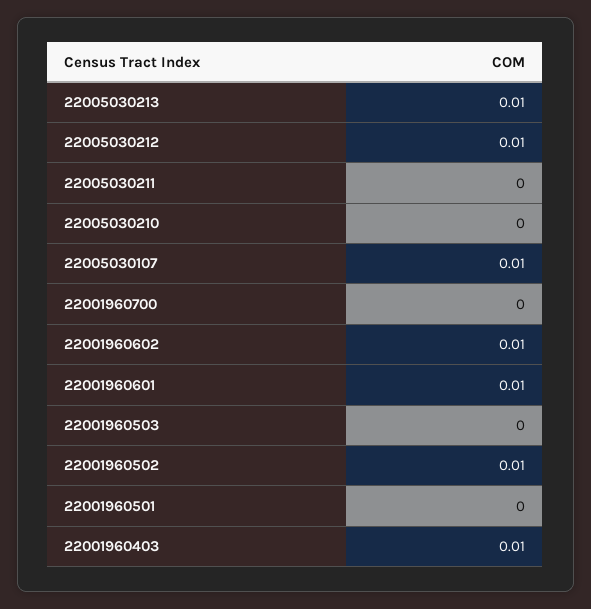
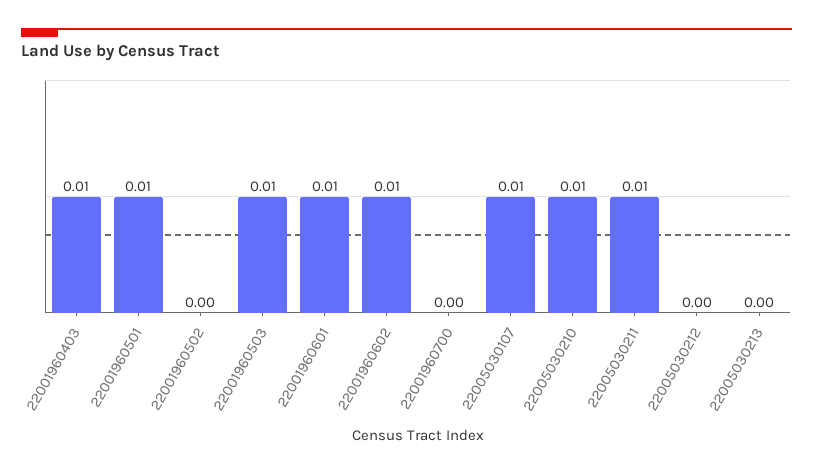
22005030213: 0.01 -> 0
22005030212: 0.01 -> 0
22005030211: 0 -> 0.01
22005030210: 0 -> 0.01
22001960503: 0 -> 0.01
22001960502: 0.01 -> 0
22001960501: 0 -> 0.01

